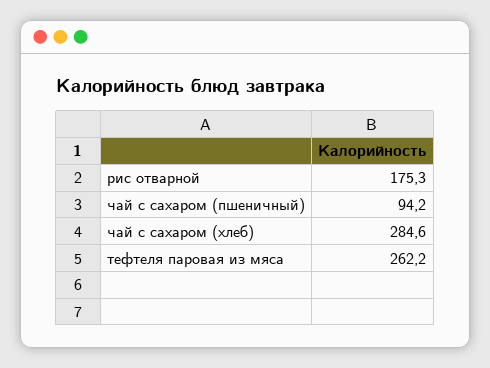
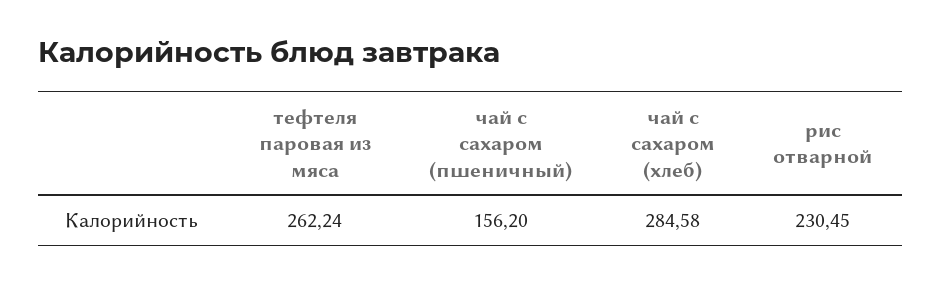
рис отварной: 175.3 -> 230.45
чай с сахаром (пшеничный): 94.2 -> 156.2

